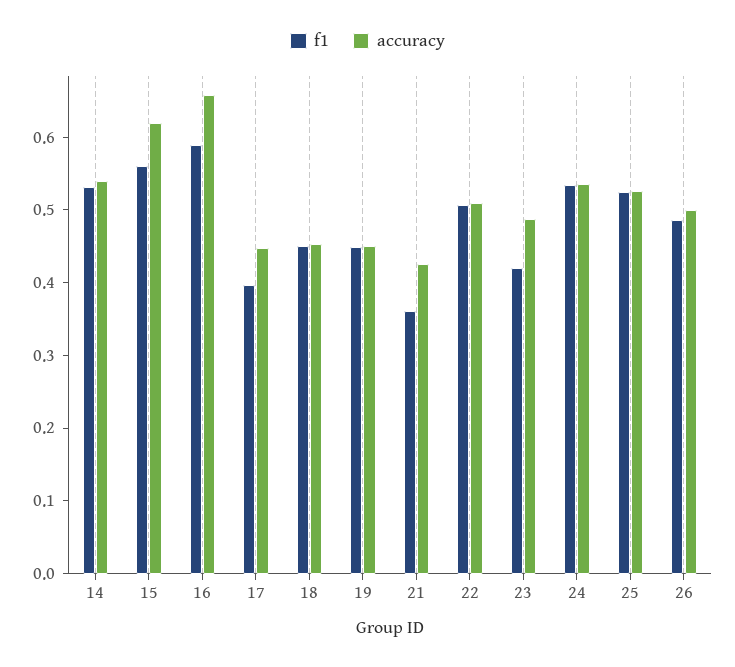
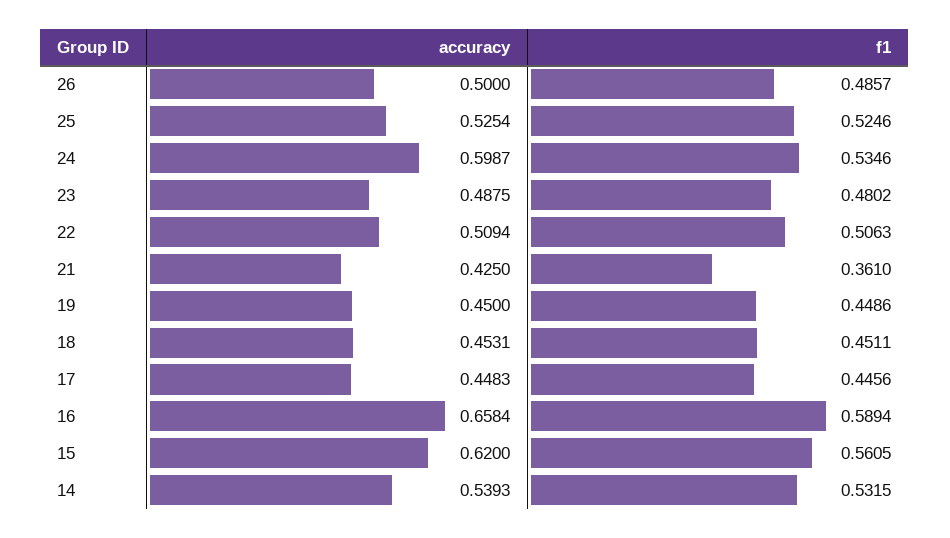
f1, 17: 0.4 -> 0.4456
f1, 23: 0.42 -> 0.4802
accuracy, 24: 0.54 -> 0.5987

